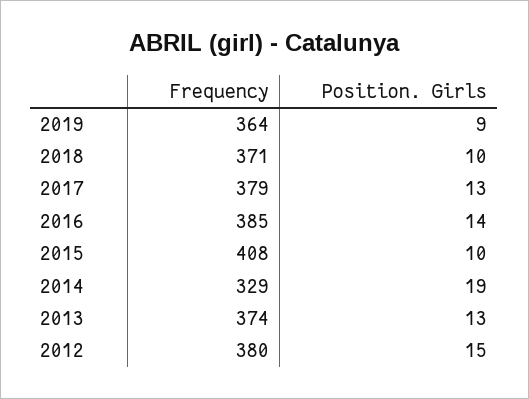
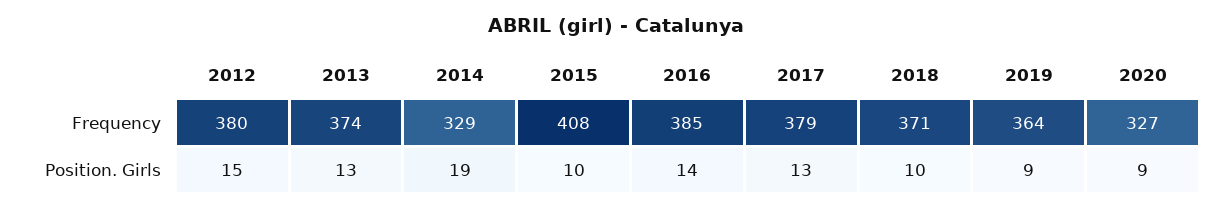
Frequency, 2020: none -> 327
Position. Girls, 2020: none -> 9

